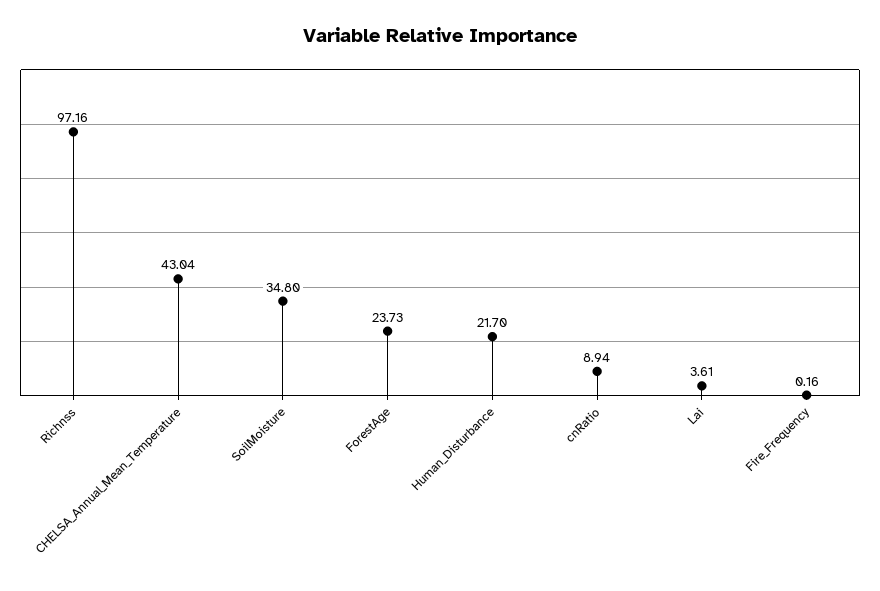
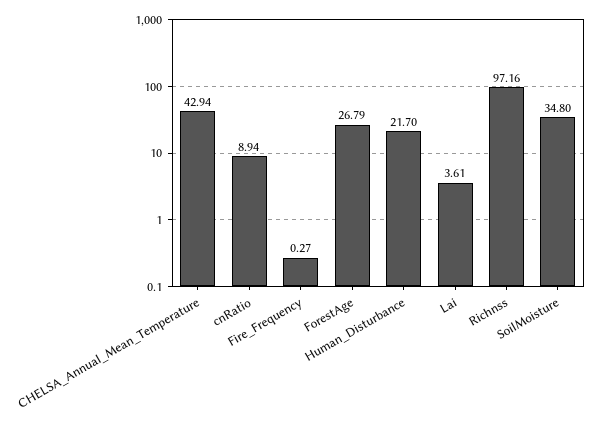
CHELSA_Annual_Mean_Temperature: 43.04 -> 42.94
ForestAge: 23.73 -> 26.79
Fire_Frequency: 0.16 -> 0.27

